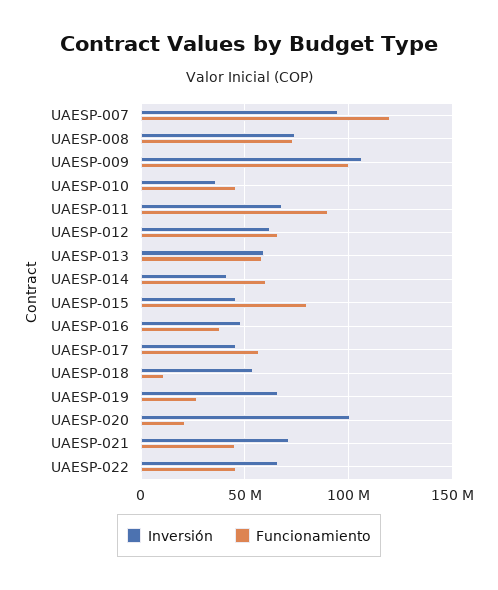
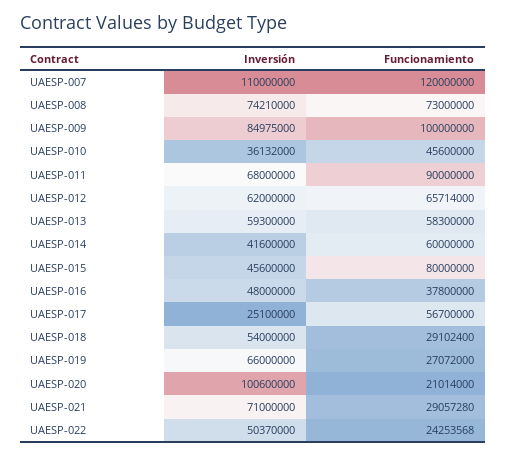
Inversión, UAESP-007: 95000000 -> 110000000
Inversión, UAESP-009: 105000000 -> 84975000
Inversión, UAESP-017: 45000000 -> 25100000
Funcionamiento, UAESP-018: 10000000 -> 29102400
Funcionamiento, UAESP-021: 45000000 -> 29057280
Inversión, UAESP-022: 65000000 -> 50370000
Funcionamiento, UAESP-022: 45000000 -> 24253568

